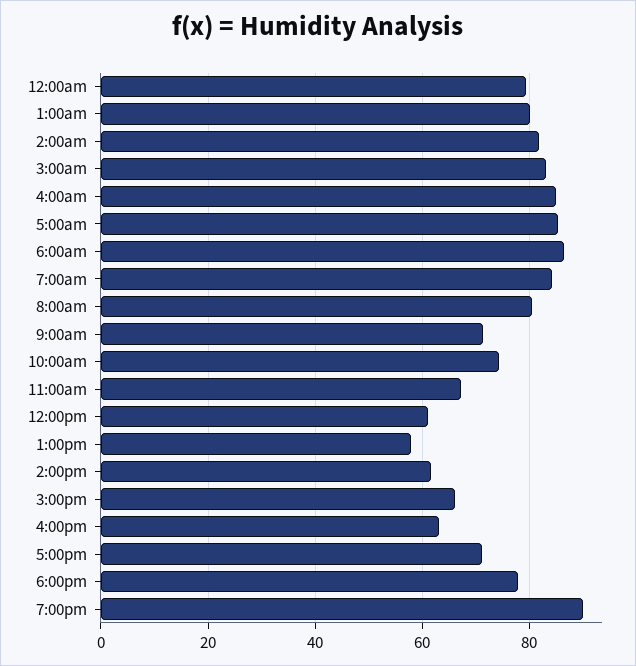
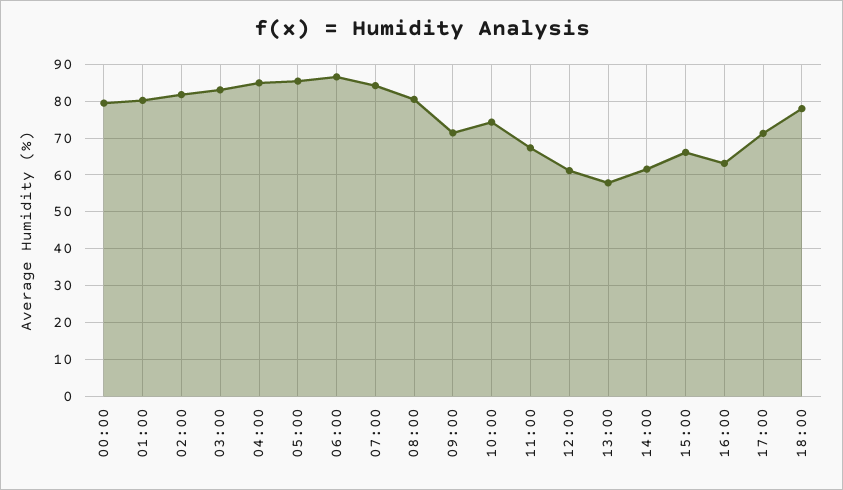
7:00pm: 90 -> none

